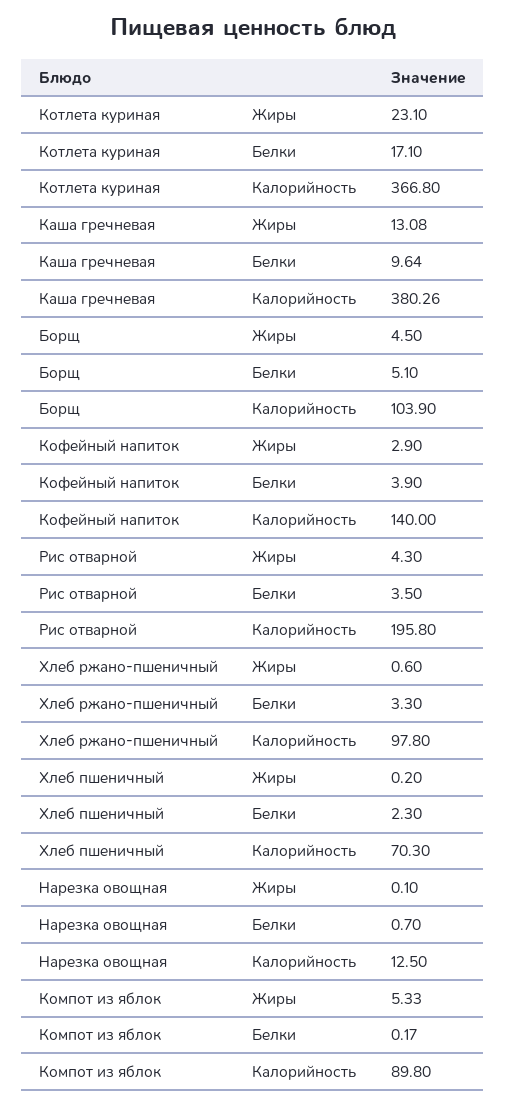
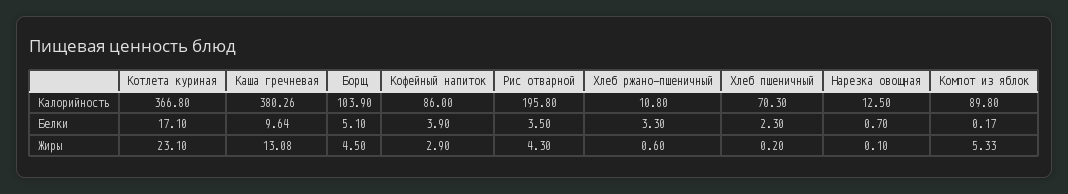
Кофейный напиток, Калорийность: 140 -> 86
Хлеб ржано-пшеничный, Калорийность: 97.8 -> 10.8

